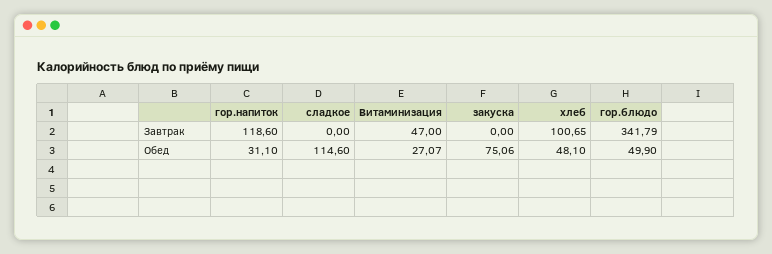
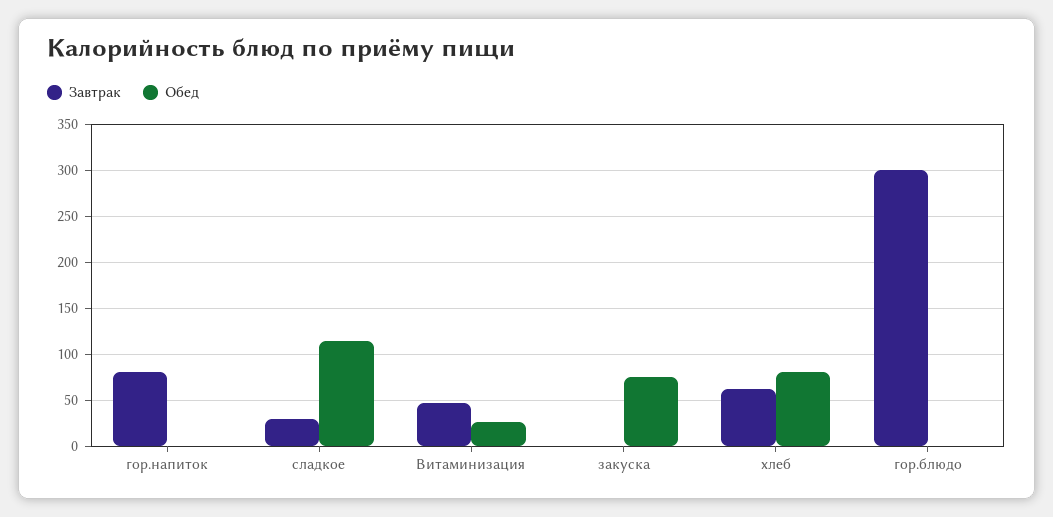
Завтрак, гор.напиток: 118.6 -> 80
Завтрак, сладкое: 0 -> 30
Завтрак, хлеб: 100.65 -> 60
Завтрак, гор.блюдо: 341.79 -> 300
Обед, гор.напиток: 31.1 -> 0
Обед, хлеб: 48.1 -> 80
Обед, гор.блюдо: 49.9 -> 0

